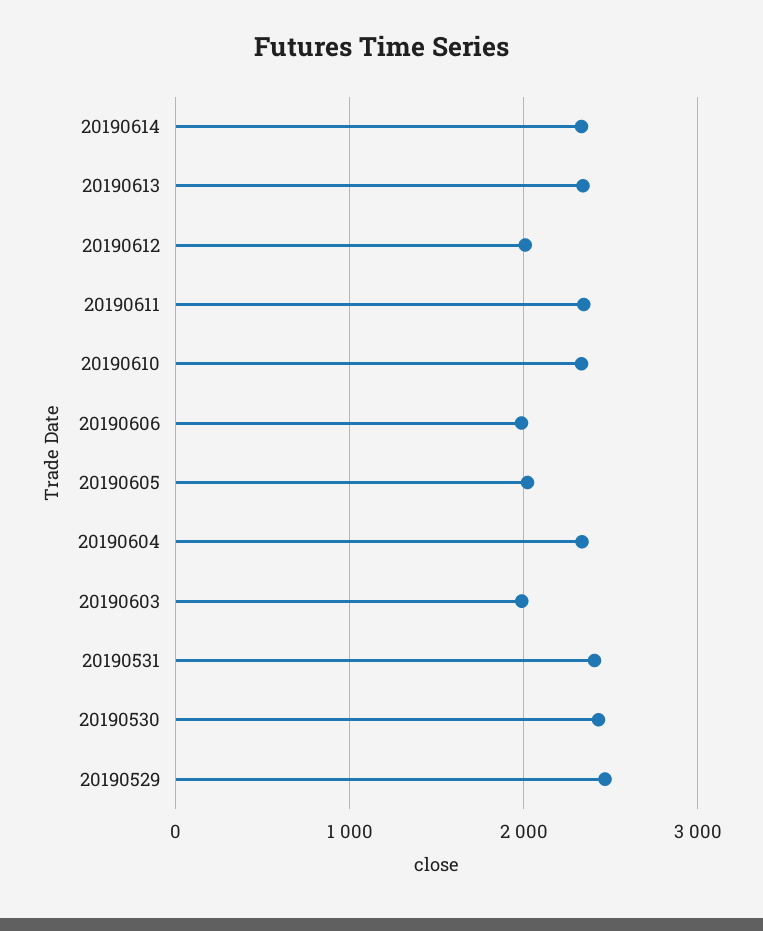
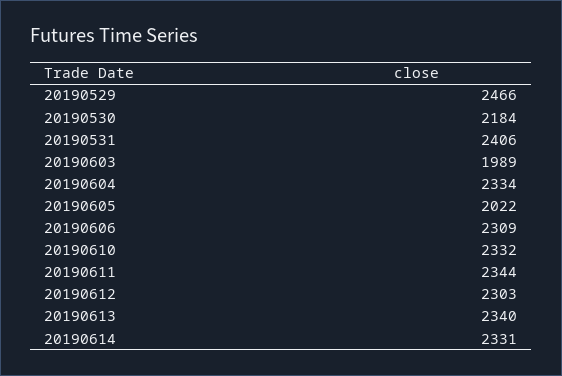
20190612: 2000 -> 2303
20190606: 2000 -> 2309
20190530: 2400 -> 2184

